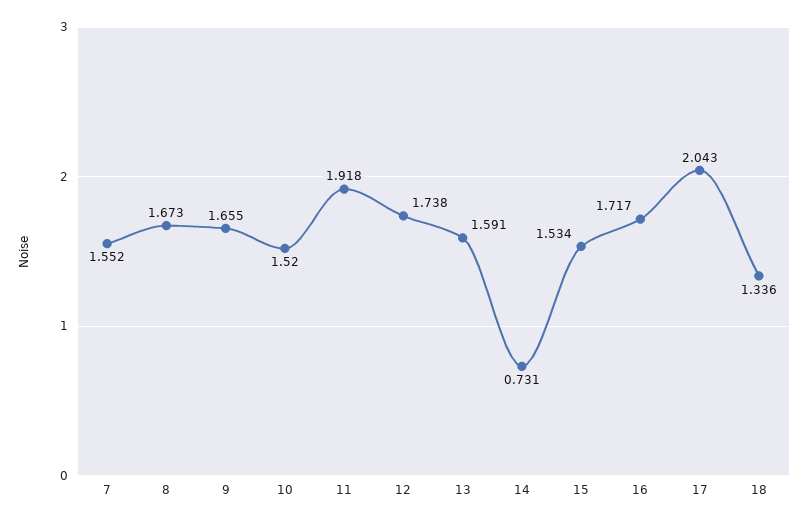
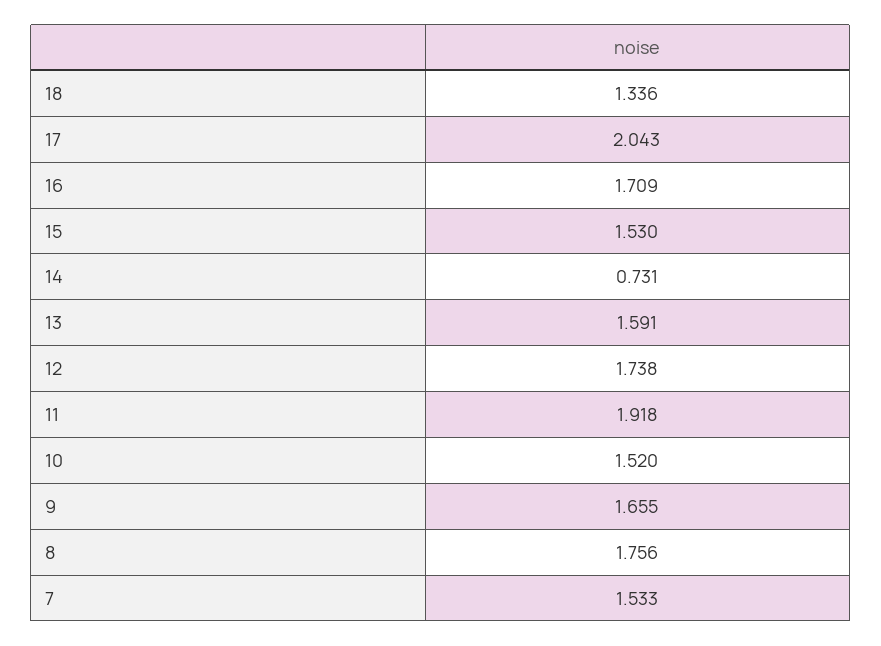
7: 1.552 -> 1.533
8: 1.673 -> 1.756
15: 1.534 -> 1.53
16: 1.717 -> 1.709

